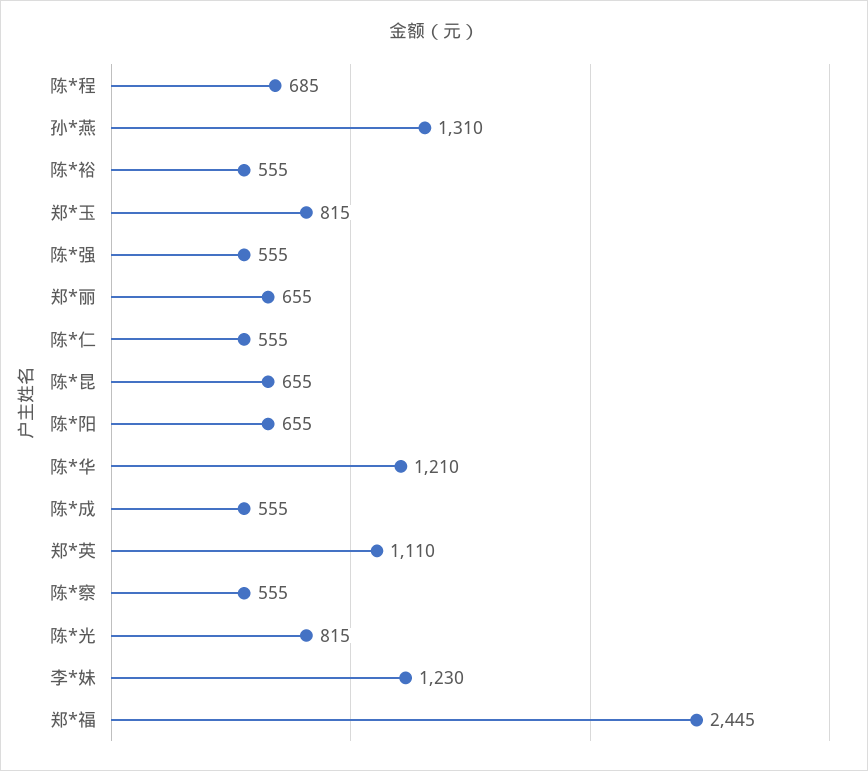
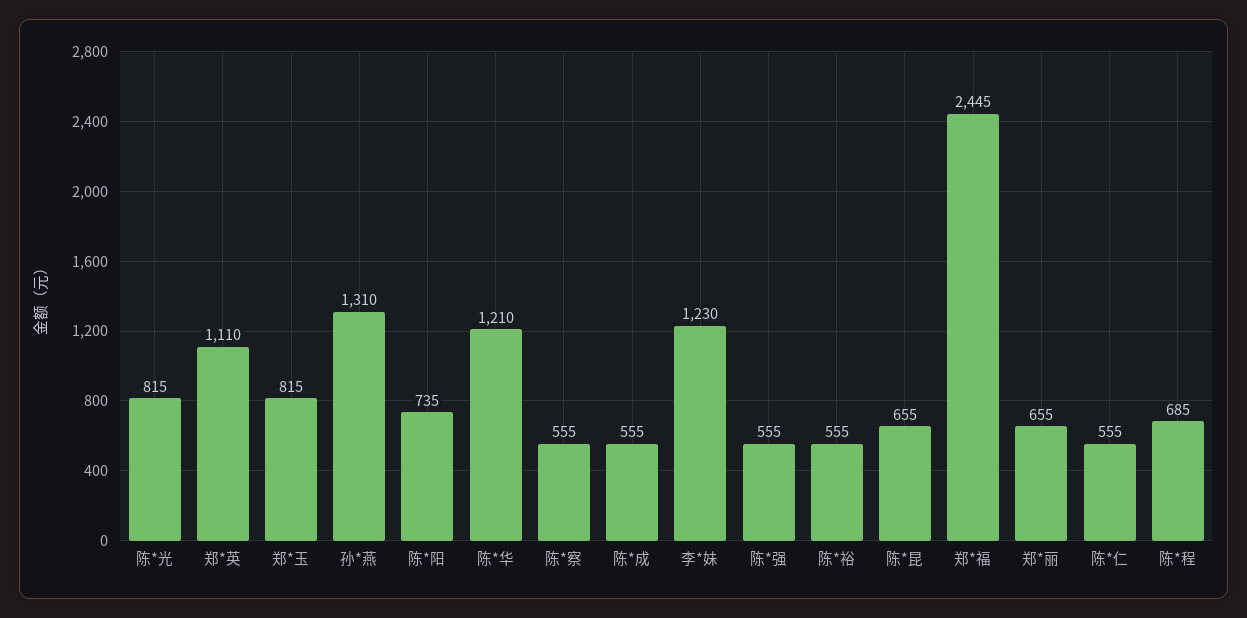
陈*阳: 655 -> 735

